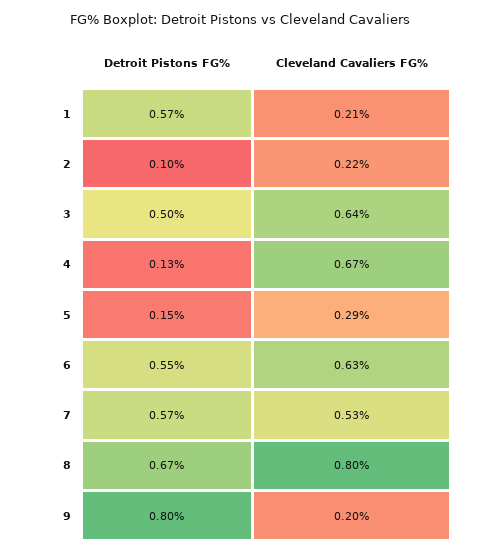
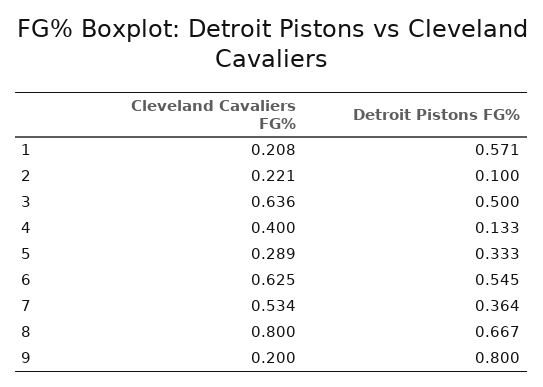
Cleveland Cavaliers FG%, 4: 0.67 -> 0.4
Detroit Pistons FG%, 5: 0.15 -> 0.333
Detroit Pistons FG%, 7: 0.57 -> 0.364

